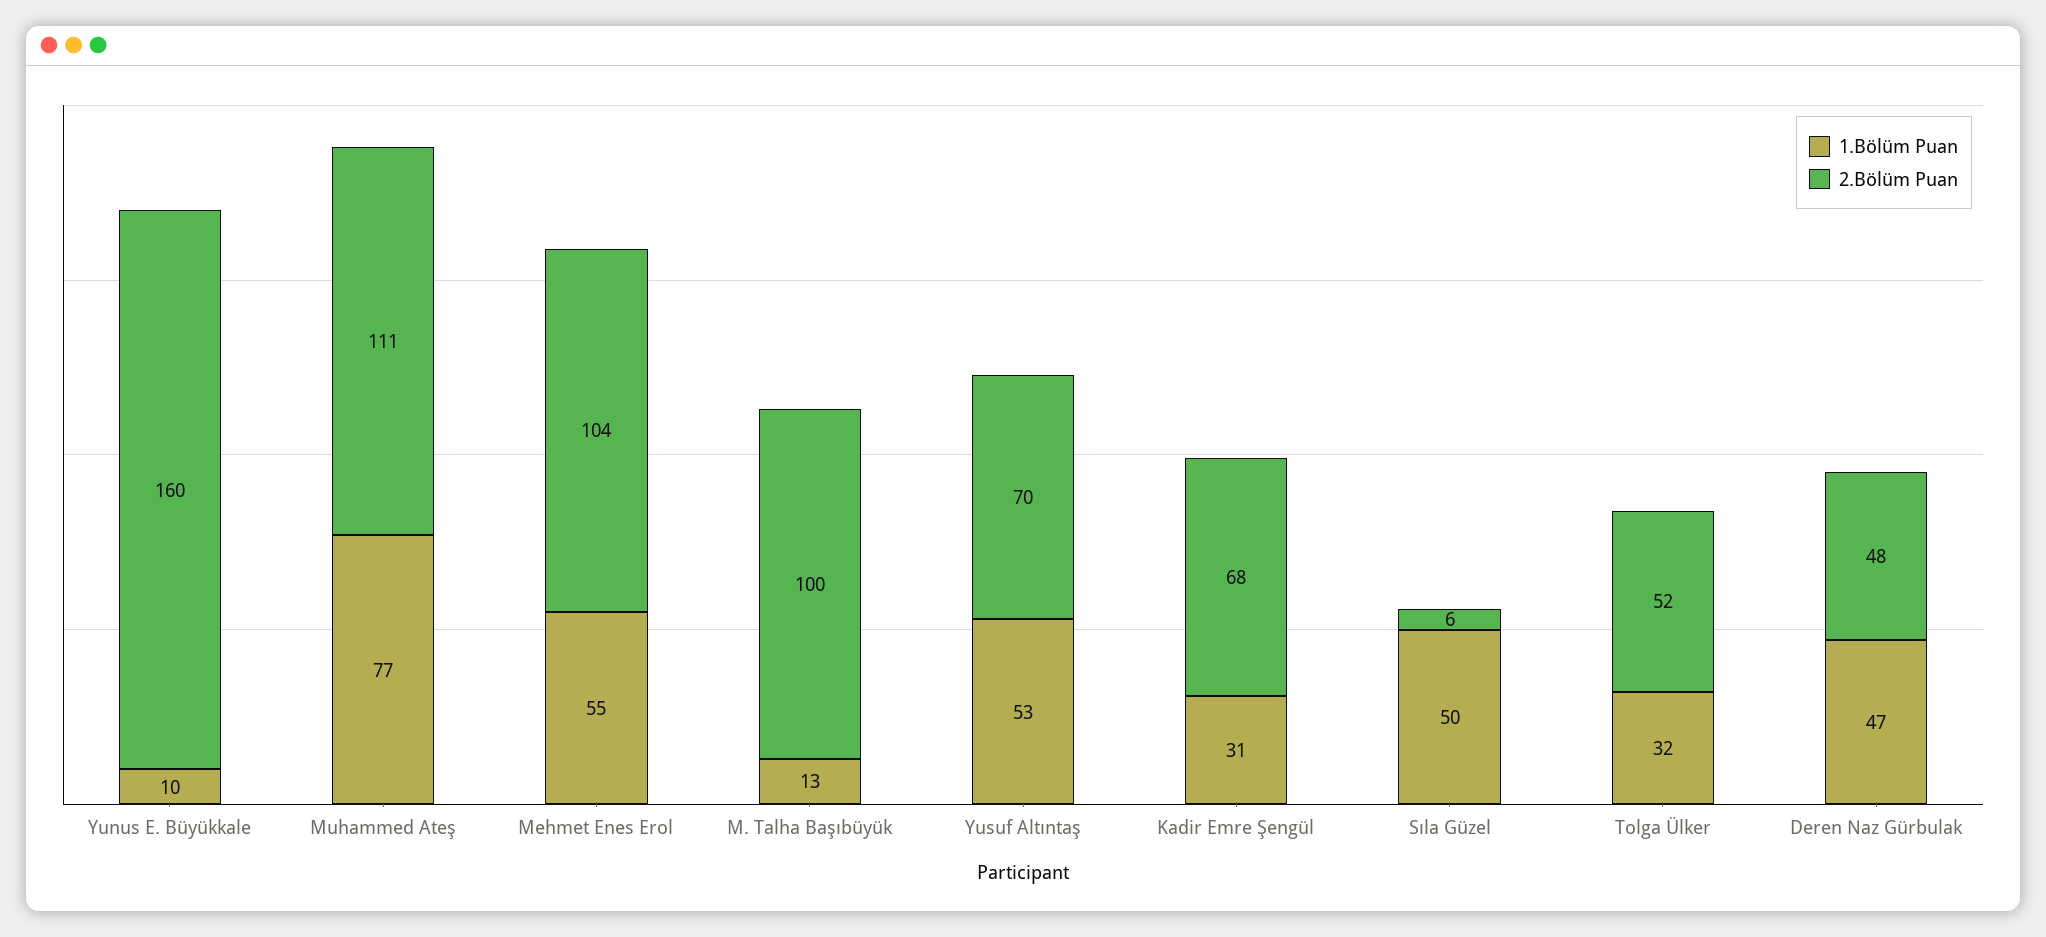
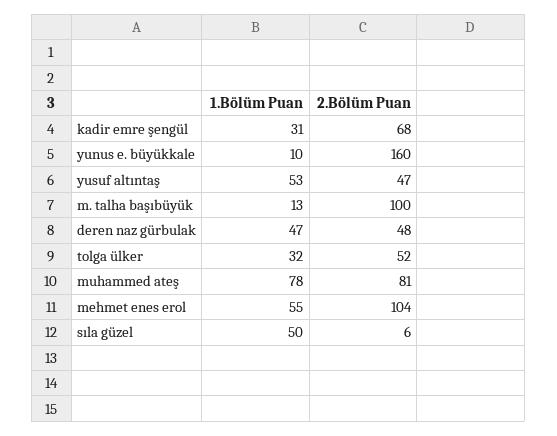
1.Bölüm Puan, Muhammed Ateş: 77 -> 78
2.Bölüm Puan, Muhammed Ateş: 111 -> 81
2.Bölüm Puan, Yusuf Altıntaş: 70 -> 47

